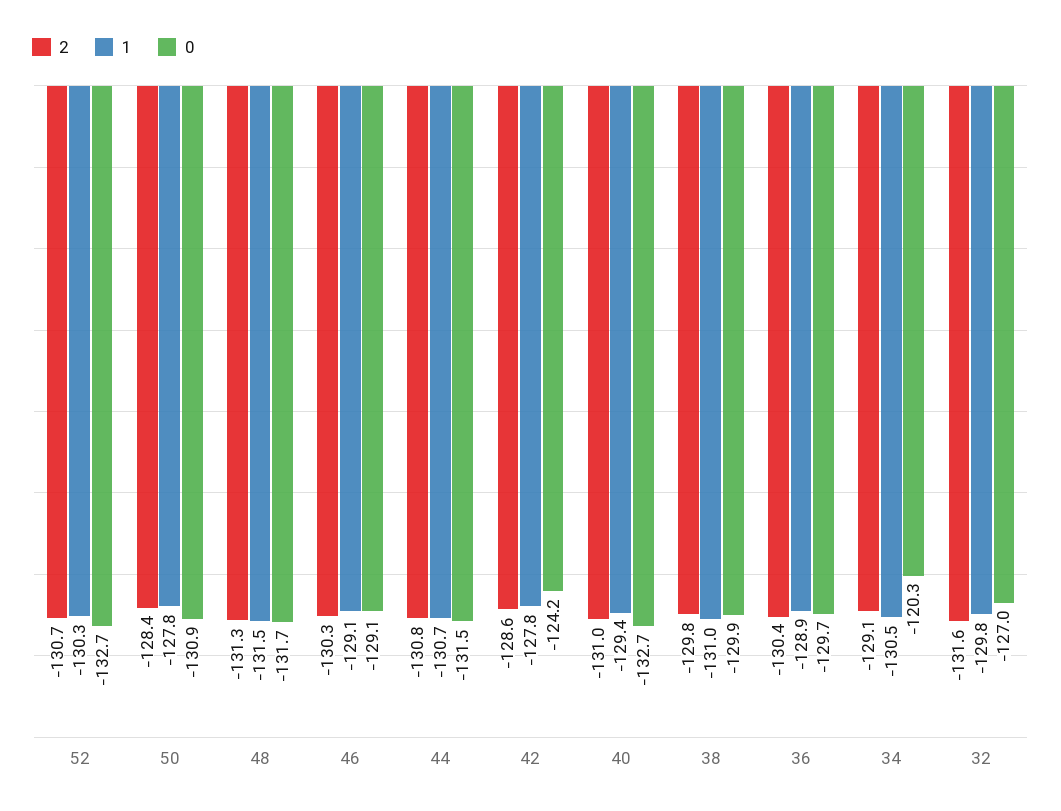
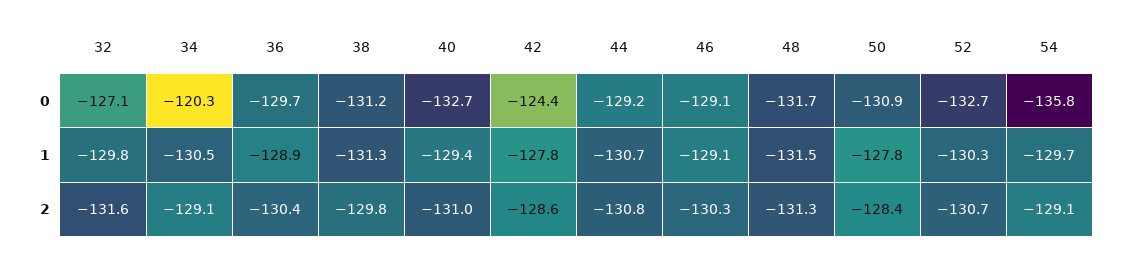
0, 44: -131.5 -> -129.2
0, 42: -124.2 -> -124.4
1, 38: -131 -> -131.3
0, 38: -129.9 -> -131.2
0, 32: -127 -> -127.1
0, 54: none -> -135.8
1, 54: none -> -129.7
2, 54: none -> -129.1

